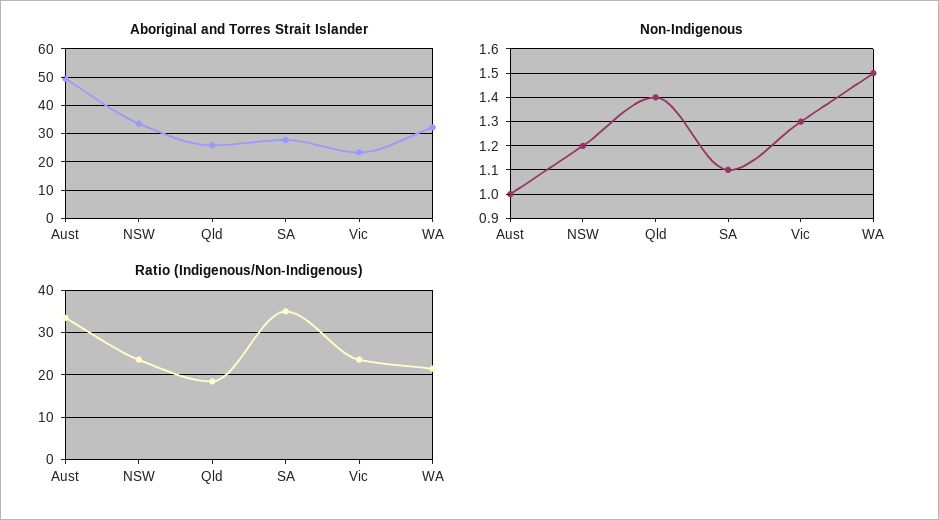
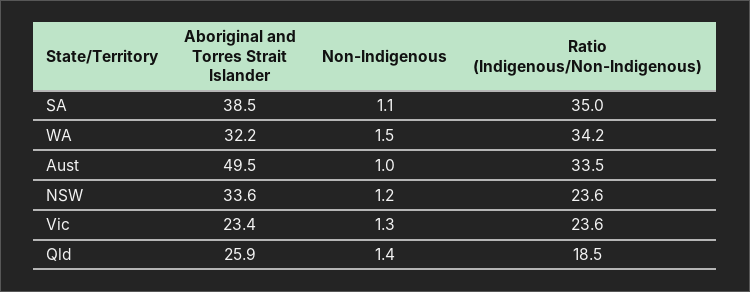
Aboriginal and Torres Strait Islander, SA: 27.5 -> 38.5
Ratio (Indigenous/Non-Indigenous), WA: 22 -> 34.2

